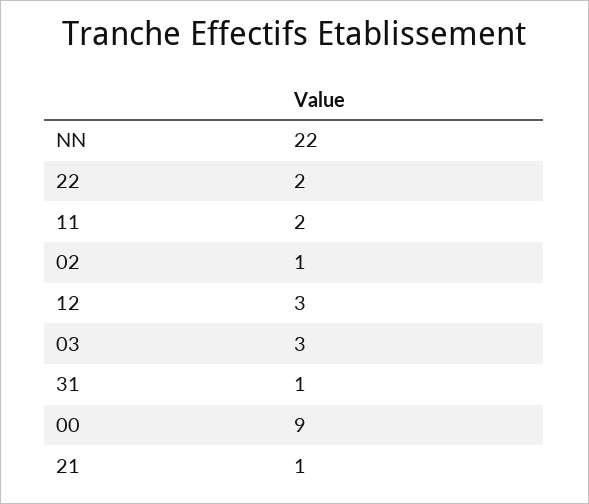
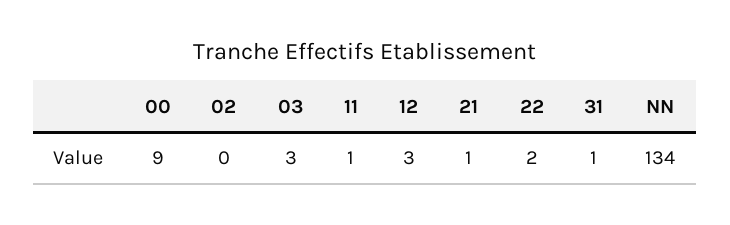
NN: 22 -> 134
11: 2 -> 1
02: 1 -> 0

